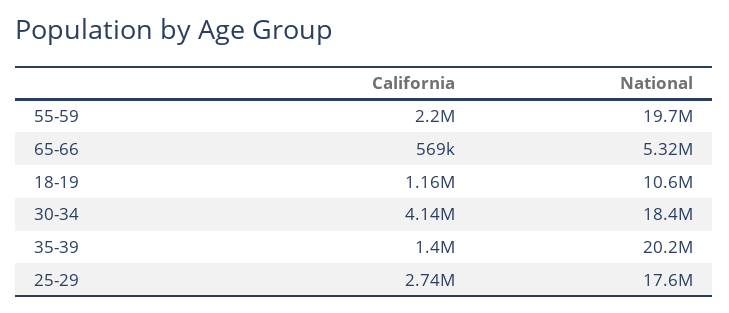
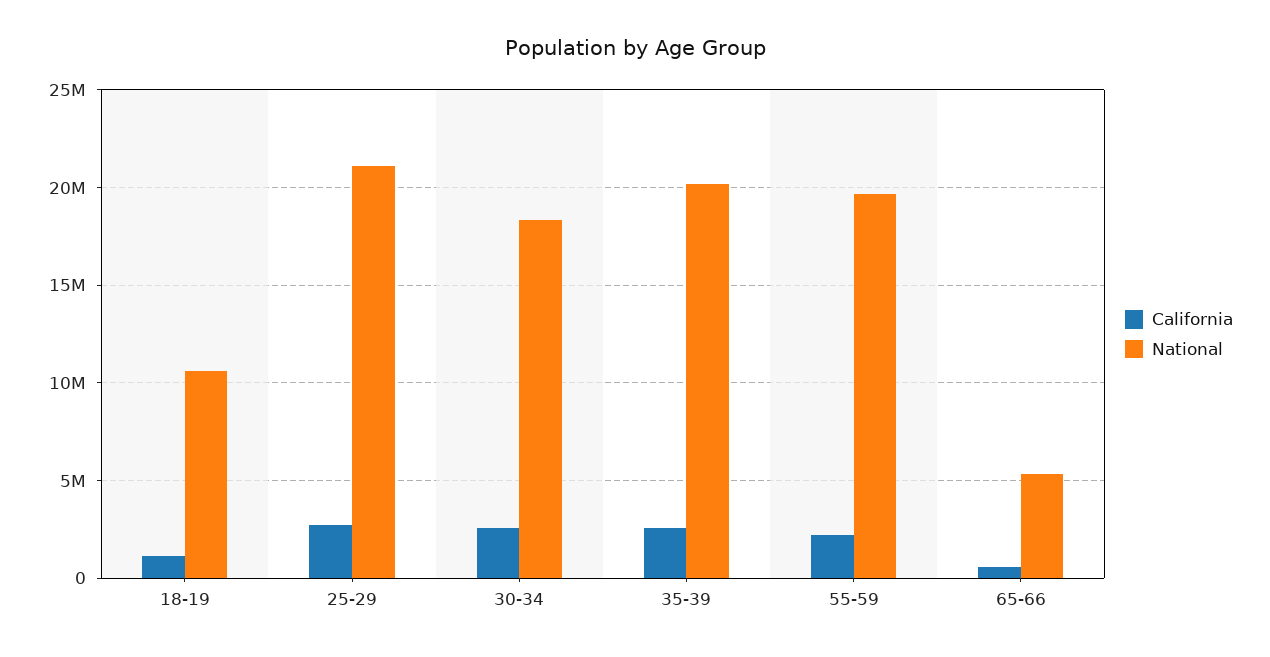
California, 30-34: 4140000 -> 2500000
California, 35-39: 1400000 -> 2500000
National, 25-29: 17600000 -> 21000000

